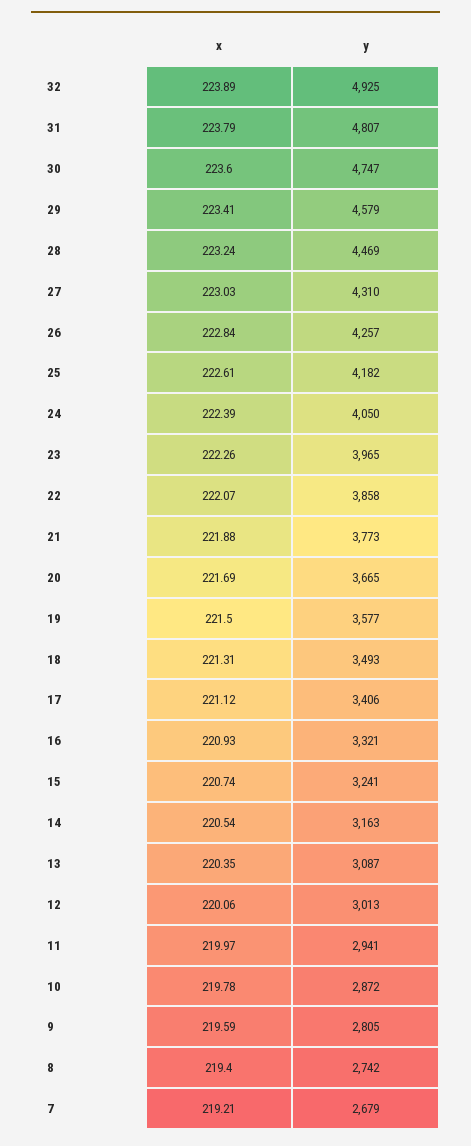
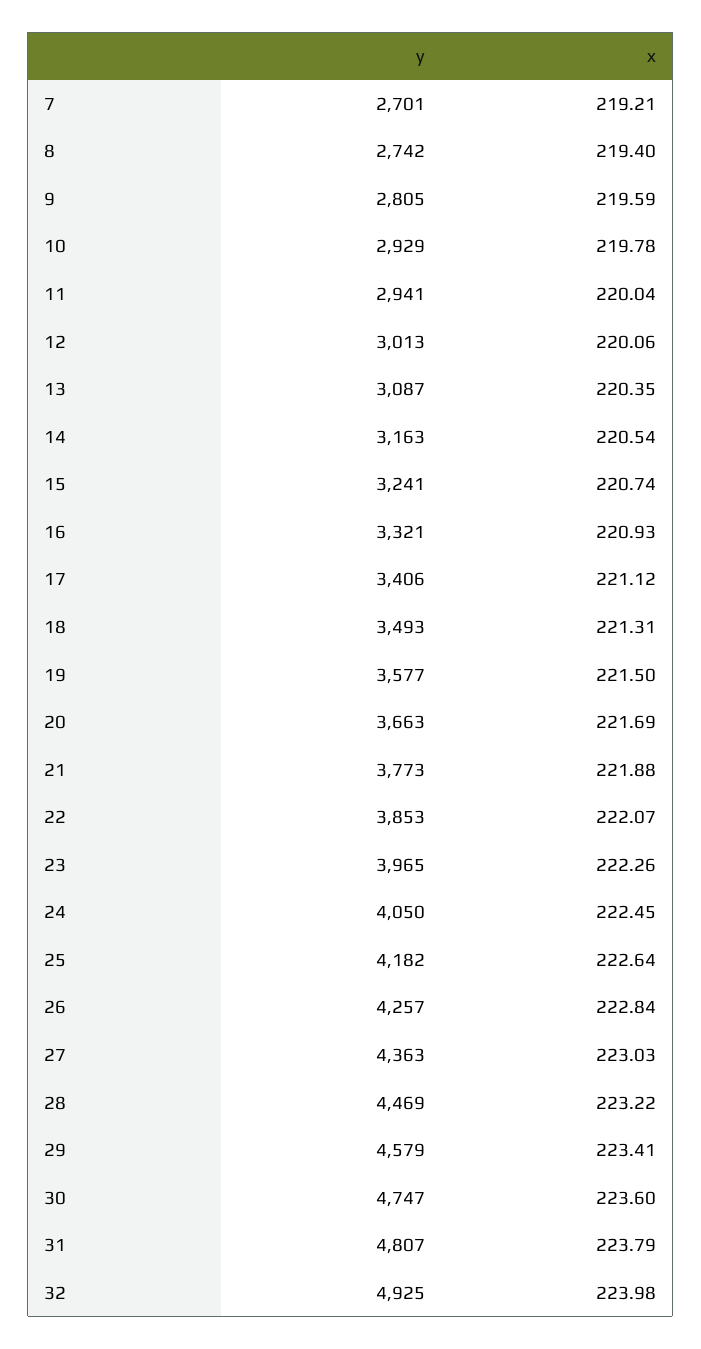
x, 32: 223.89 -> 223.98
x, 28: 223.24 -> 223.22
y, 27: 4310 -> 4363
x, 25: 222.61 -> 222.64
x, 24: 222.39 -> 222.45
y, 22: 3858 -> 3853
y, 20: 3665 -> 3663
x, 11: 219.97 -> 220.04
y, 10: 2872 -> 2929
y, 7: 2679 -> 2701

